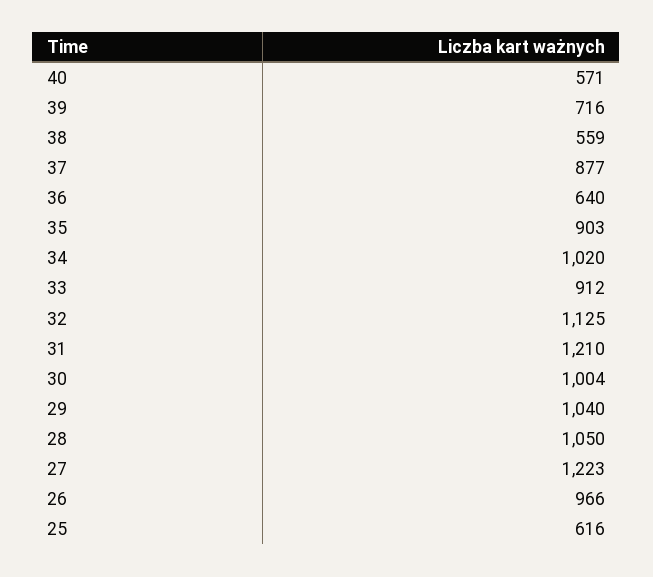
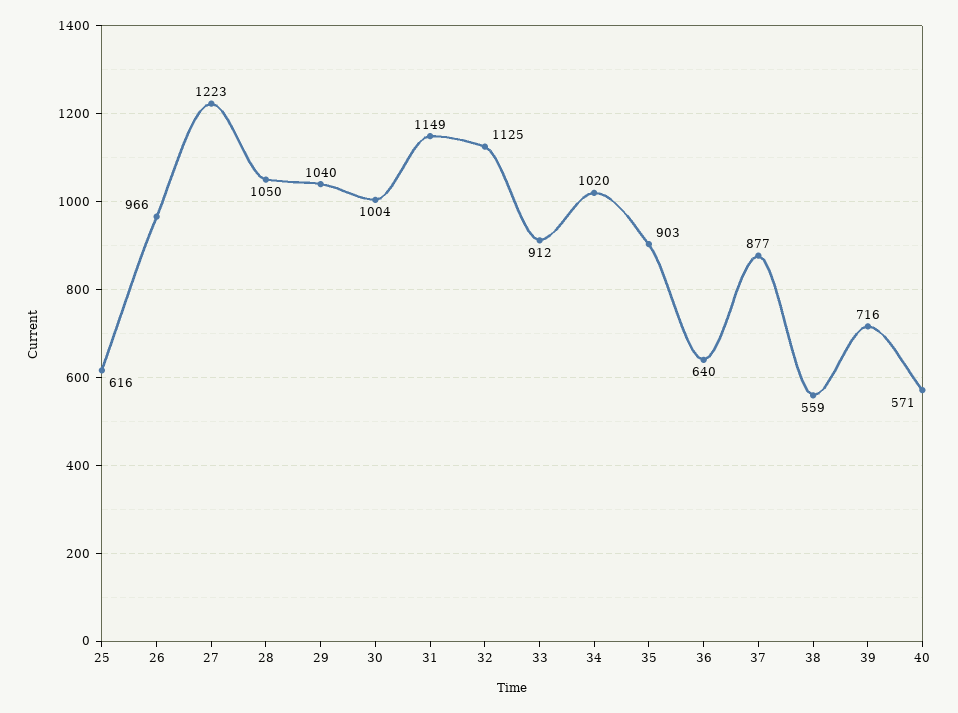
31: 1210 -> 1149

